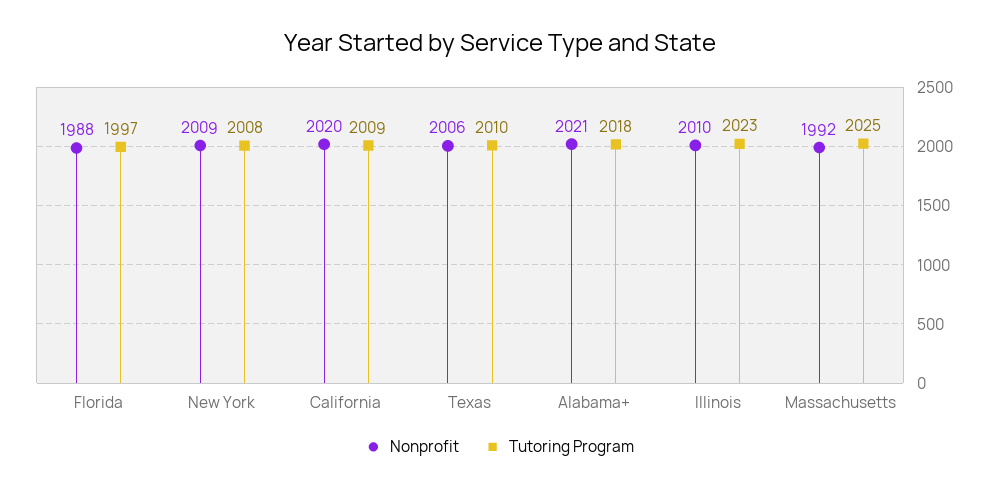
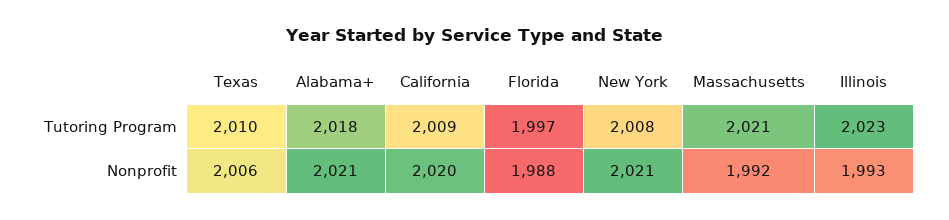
Nonprofit, New York: 2009 -> 2021
Nonprofit, Illinois: 2010 -> 1993
Tutoring Program, Massachusetts: 2025 -> 2021

